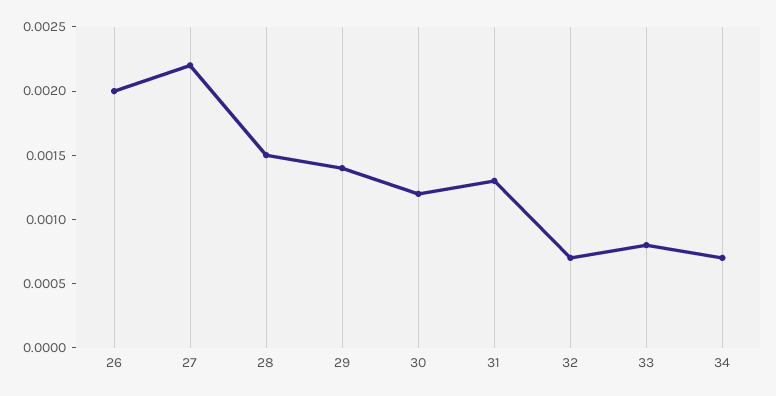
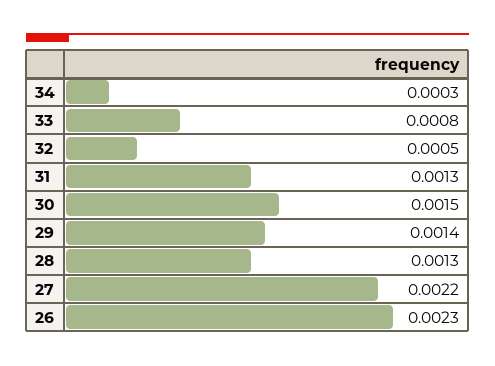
26: 0.002 -> 0.0023
28: 0.0015 -> 0.0013
30: 0.0012 -> 0.0015
32: 0.0007 -> 0.0005
34: 0.0007 -> 0.0003

